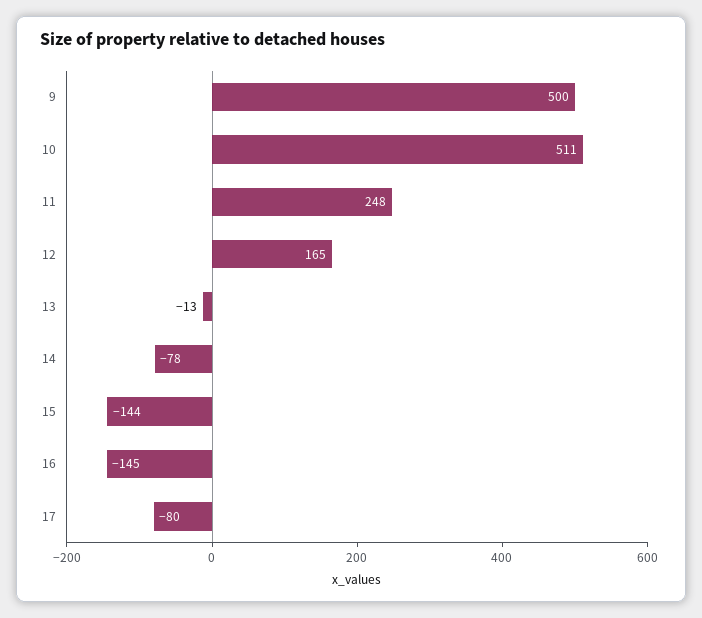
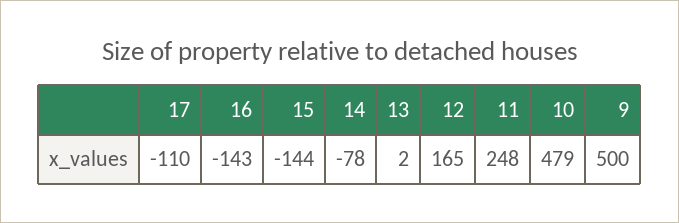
10: 511 -> 479
13: -13 -> 2
16: -145 -> -143
17: -80 -> -110

